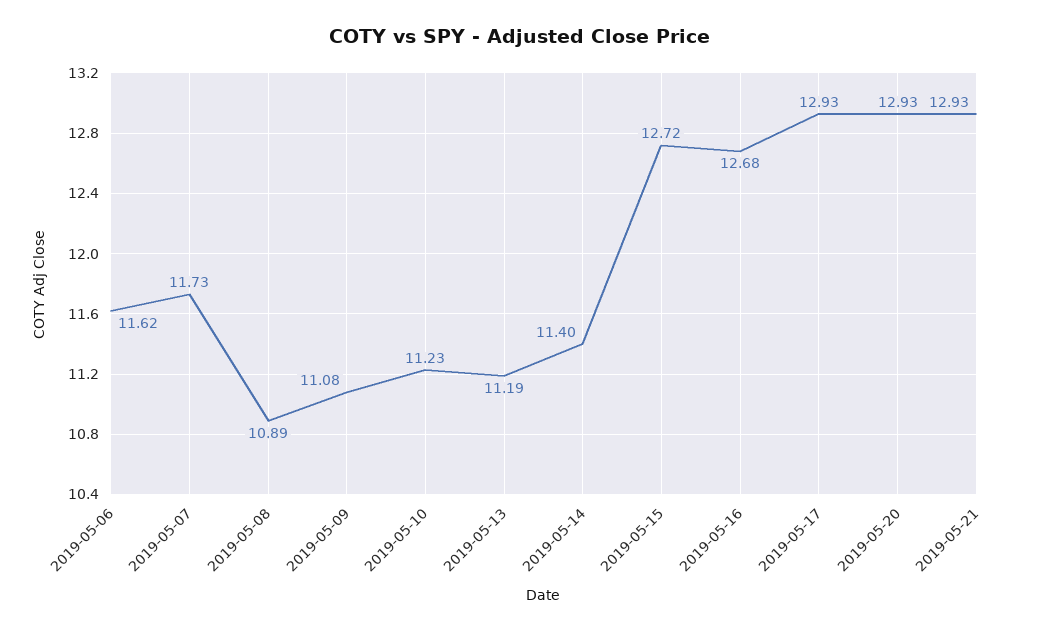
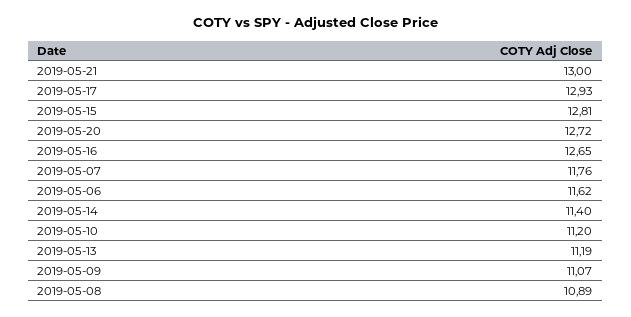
2019-05-07: 11.73 -> 11.76
2019-05-09: 11.08 -> 11.07
2019-05-10: 11.23 -> 11.2
2019-05-15: 12.72 -> 12.81
2019-05-16: 12.68 -> 12.65
2019-05-20: 12.93 -> 12.72
2019-05-21: 12.93 -> 13

